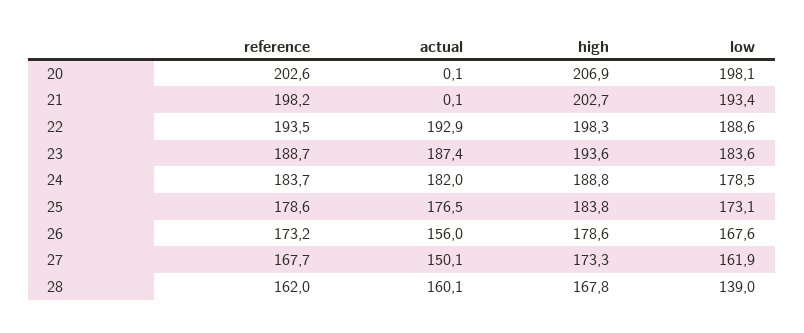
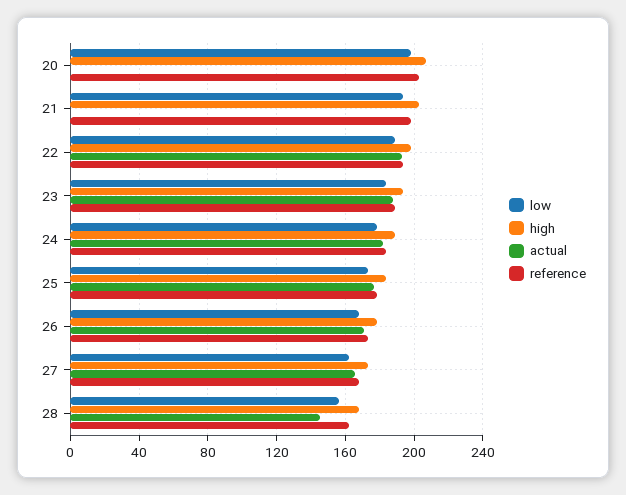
actual, 26: 156 -> 170
actual, 27: 150.1 -> 165
actual, 28: 160.1 -> 145
low, 28: 139 -> 155

